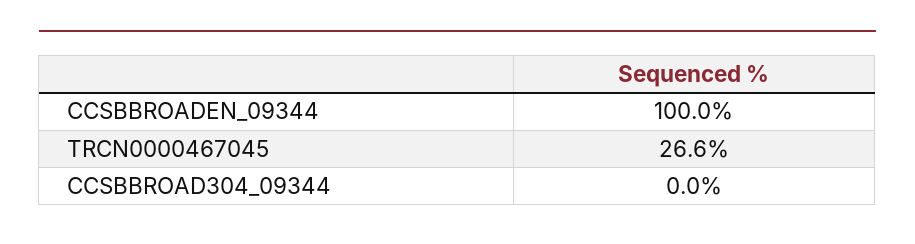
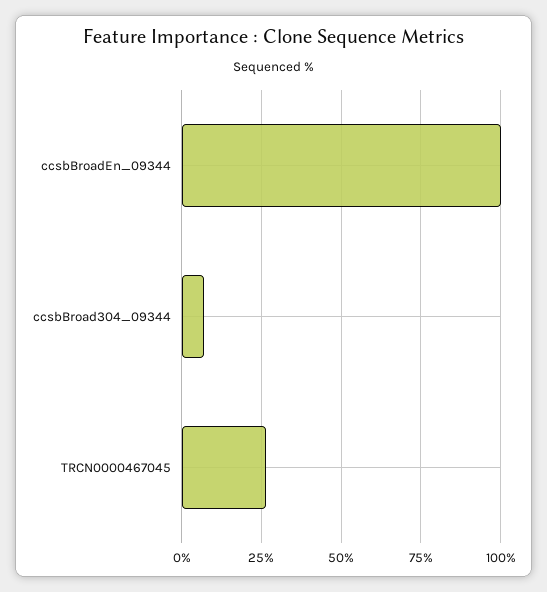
CCSBBROAD304_09344: 0 -> 7.5

